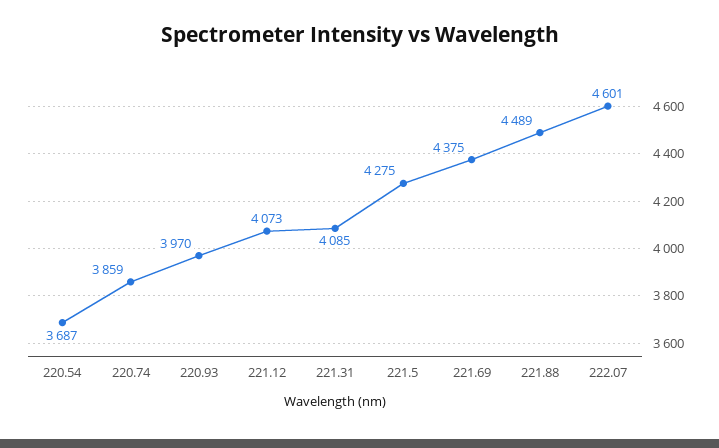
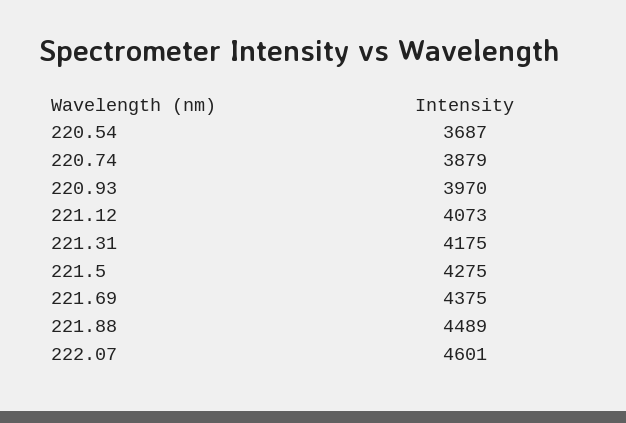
220.74: 3859 -> 3879
221.31: 4085 -> 4175

